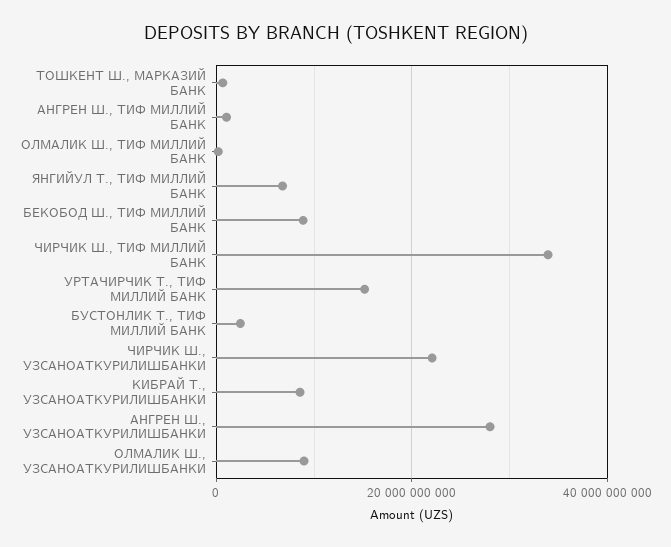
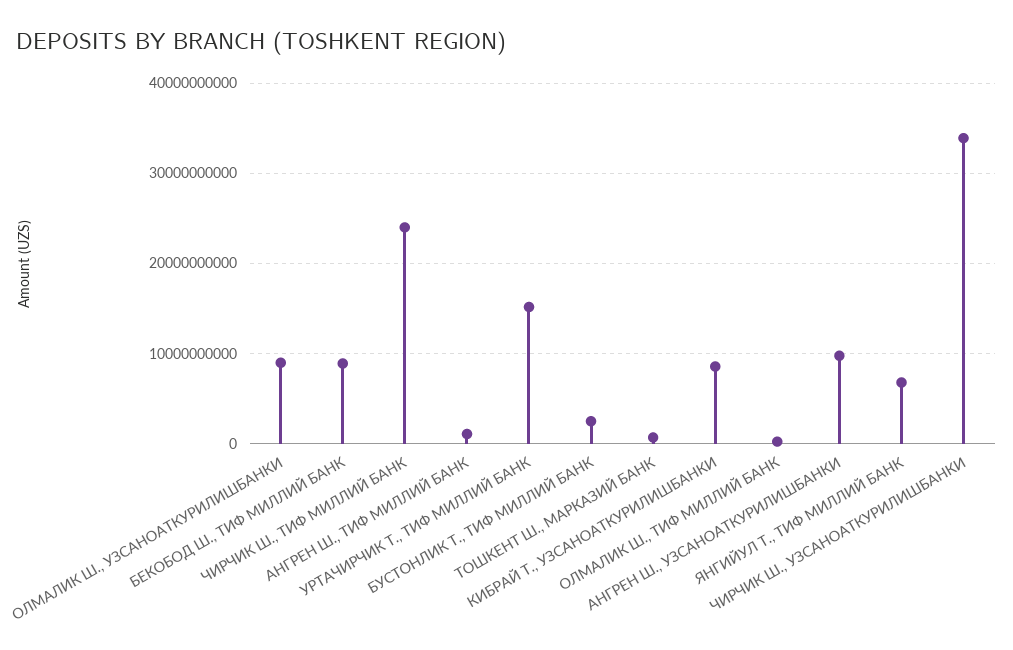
ЧИРЧИК Ш., ТИФ МИЛЛИЙ БАНК: 34000000000 -> 24000000000
ЧИРЧИК Ш., УЗСАНОАТКУРИЛИШБАНКИ: 22000000000 -> 34000000000
АНГРЕН Ш., УЗСАНОАТКУРИЛИШБАНКИ: 28000000000 -> 10000000000

